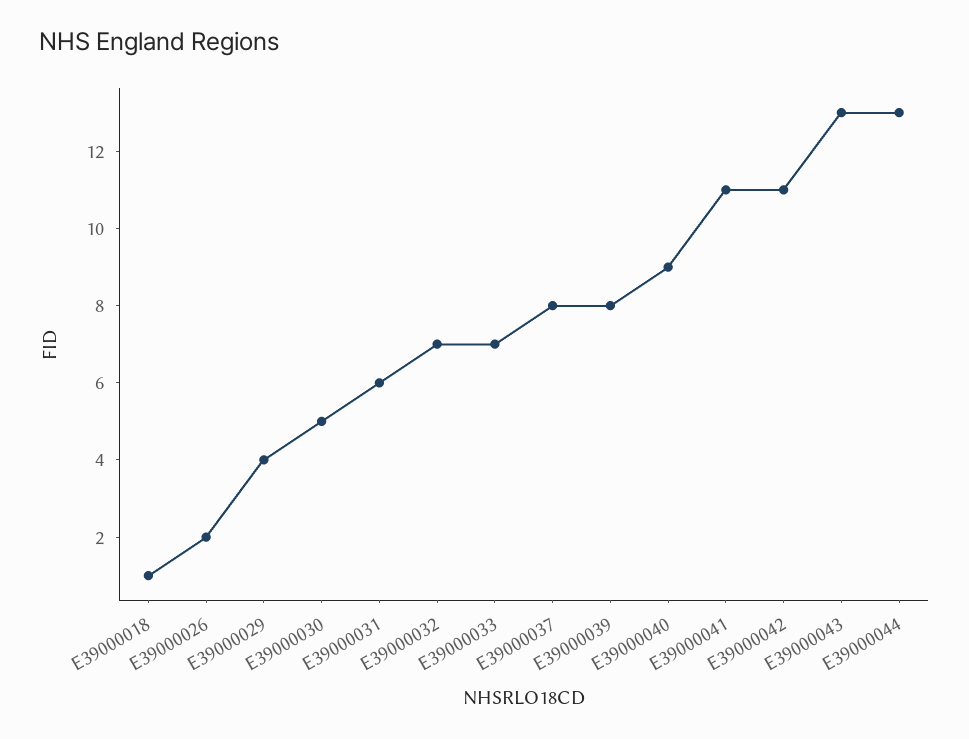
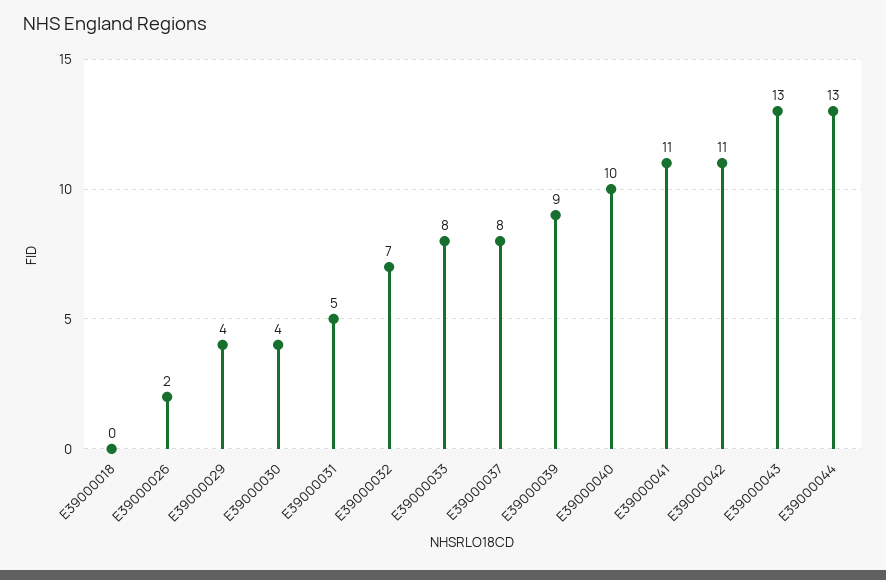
E39000018: 1 -> 0
E39000030: 5 -> 4
E39000031: 6 -> 5
E39000033: 7 -> 8
E39000039: 8 -> 9
E39000040: 9 -> 10

